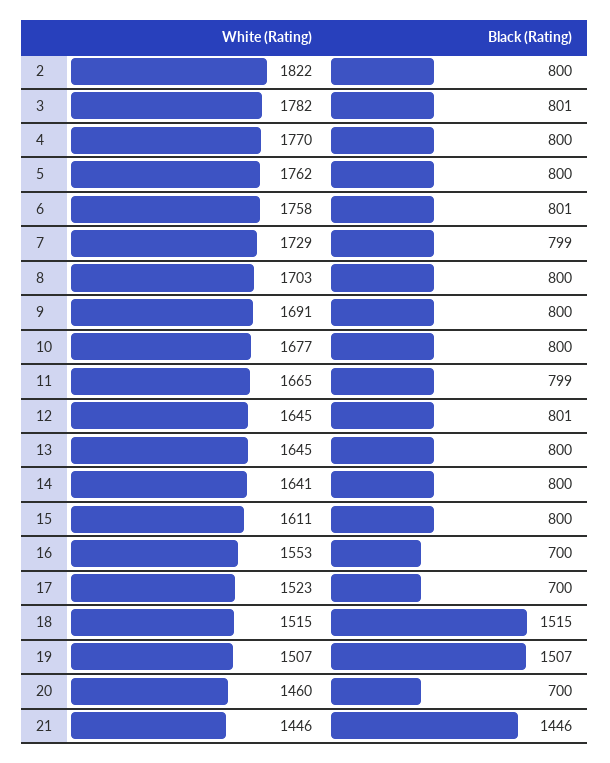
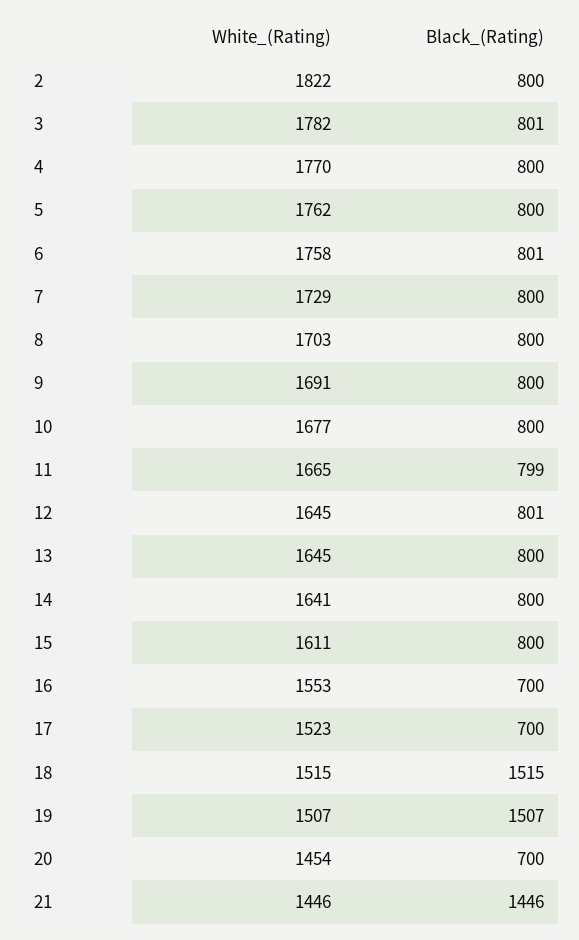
Black (Rating), 7: 799 -> 800
White (Rating), 20: 1460 -> 1454

